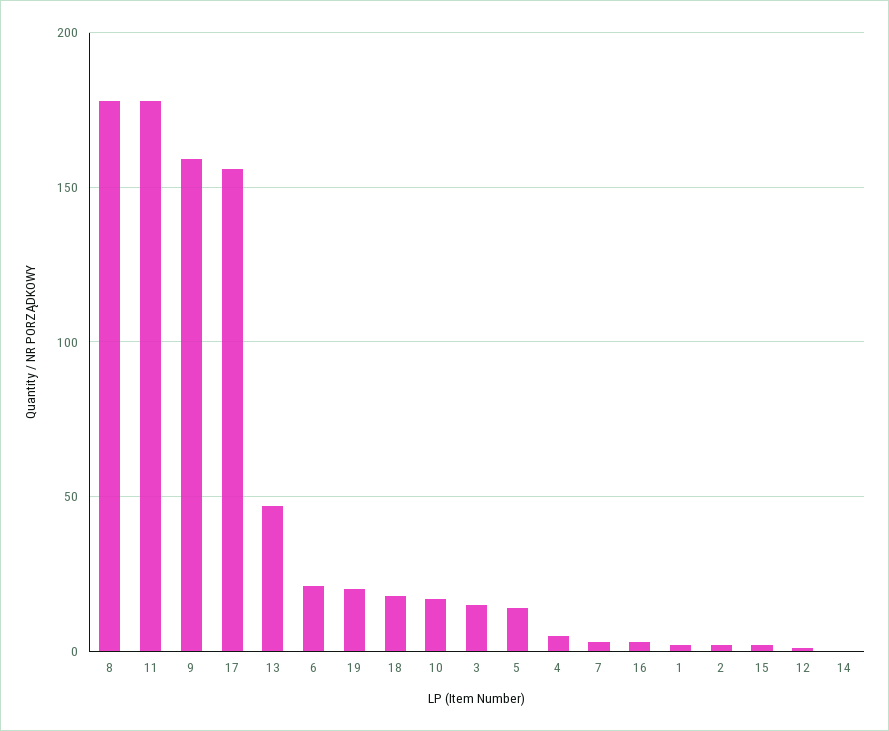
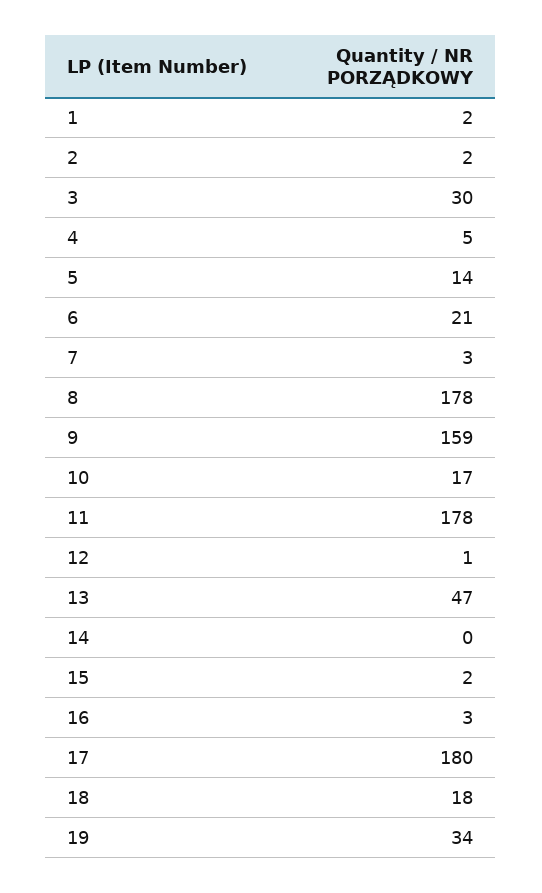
17: 155 -> 180
19: 20 -> 34
3: 15 -> 30

